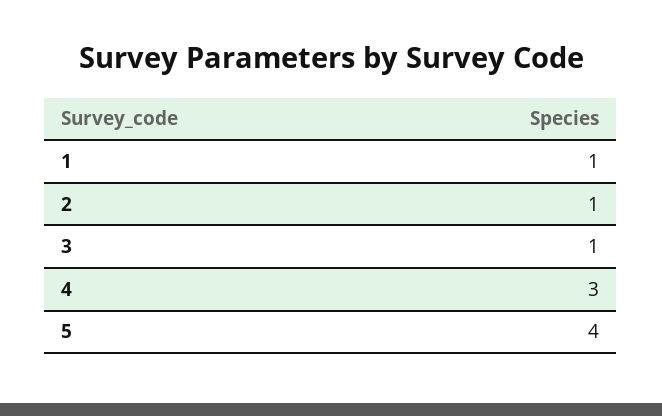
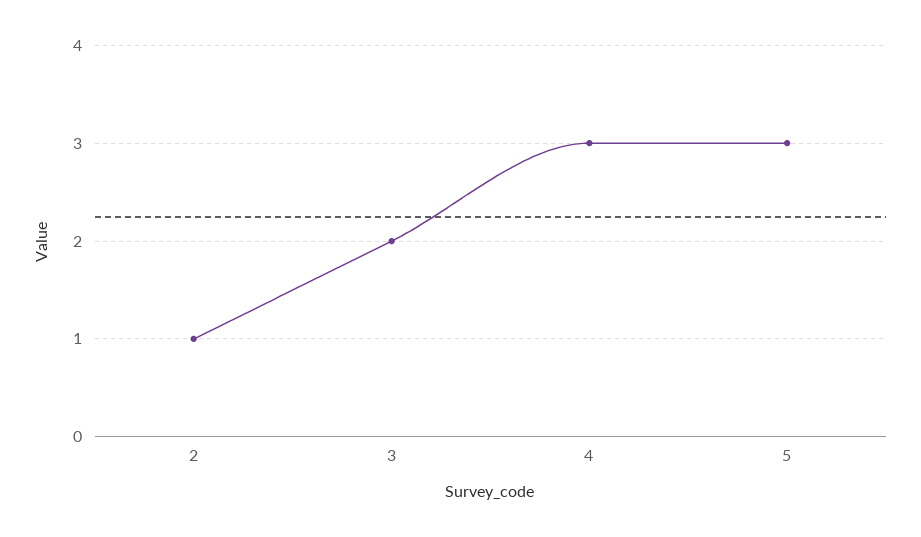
1: 1 -> none
3: 1 -> 2
5: 4 -> 3

